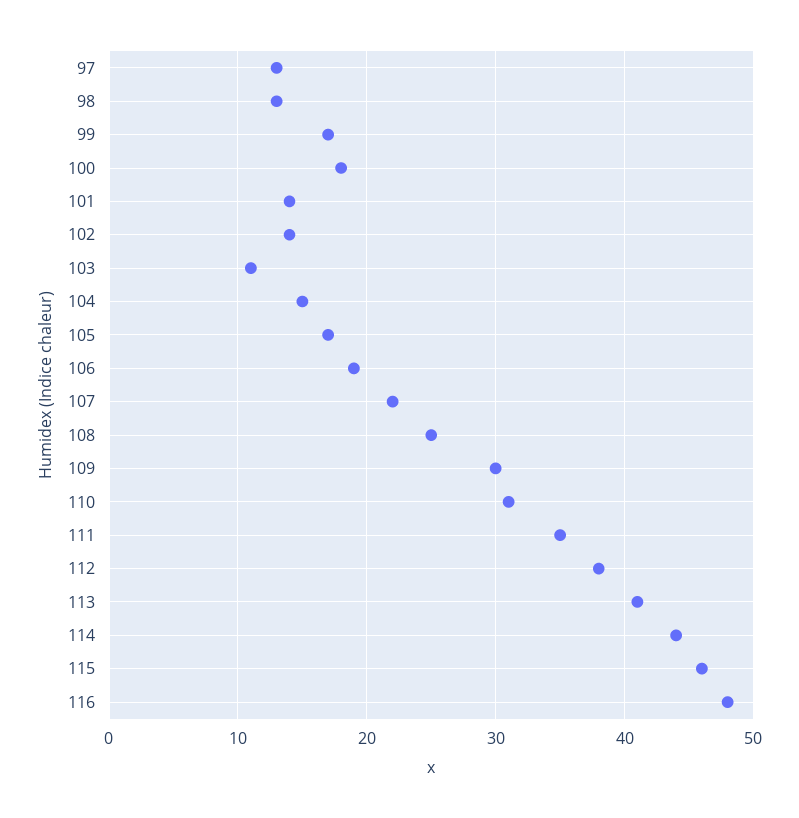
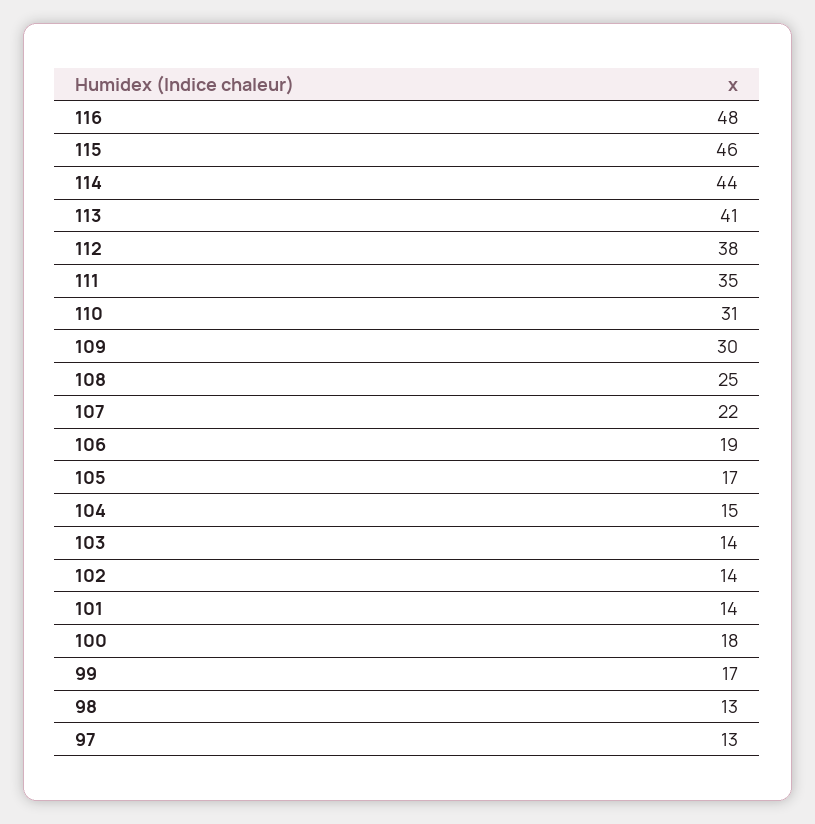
103: 11 -> 14

